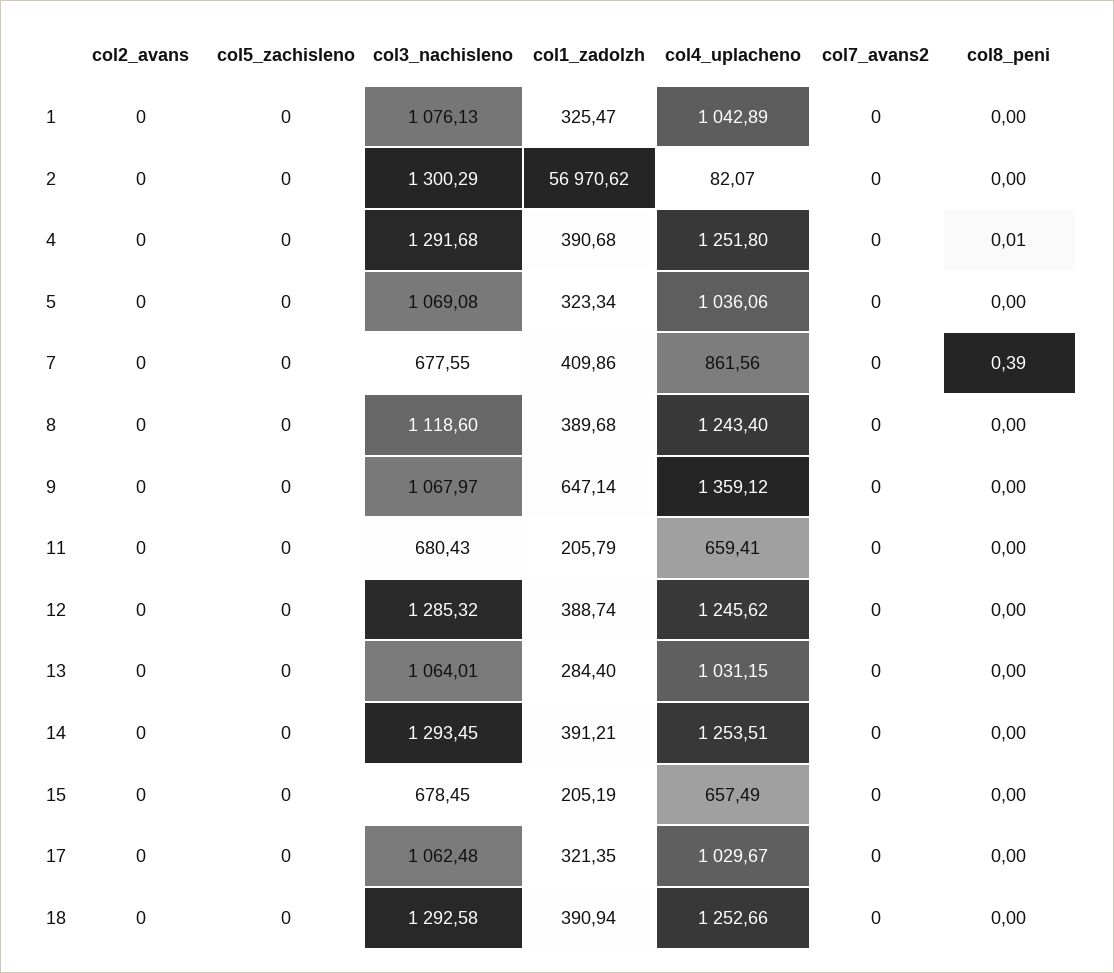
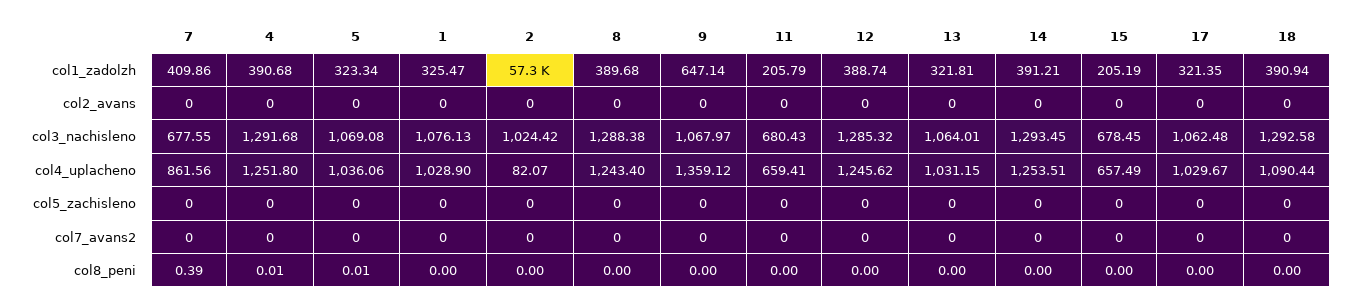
col4_uplacheno, 1: 1042.89 -> 1028.9
col3_nachisleno, 2: 1300.29 -> 1024.42
col1_zadolzh, 2: 56970.62 -> 57300
col8_peni, 5: 0 -> 0.01
col3_nachisleno, 8: 1118.6 -> 1288.38
col1_zadolzh, 13: 284.4 -> 321.81
col4_uplacheno, 18: 1252.66 -> 1090.44

